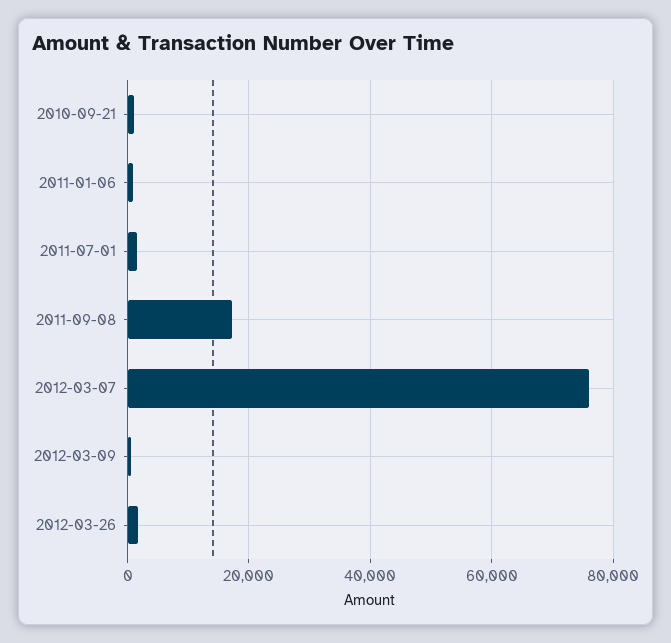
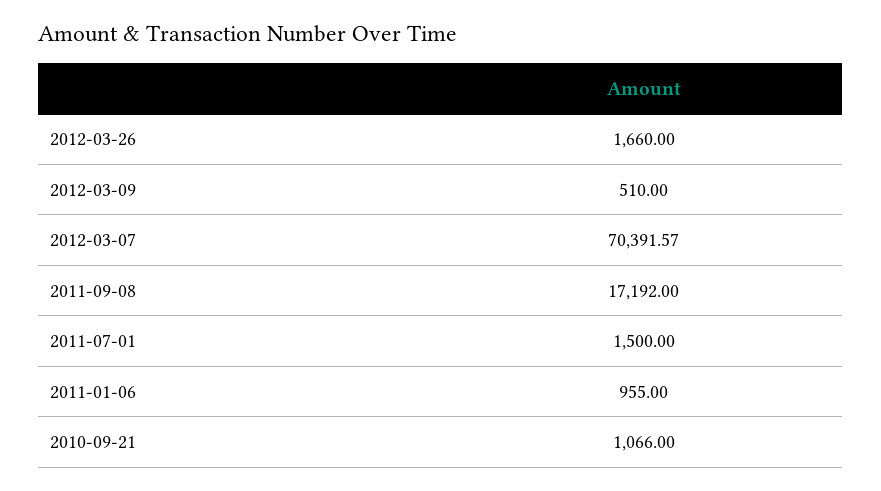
2012-03-07: 76000 -> 70391.57

